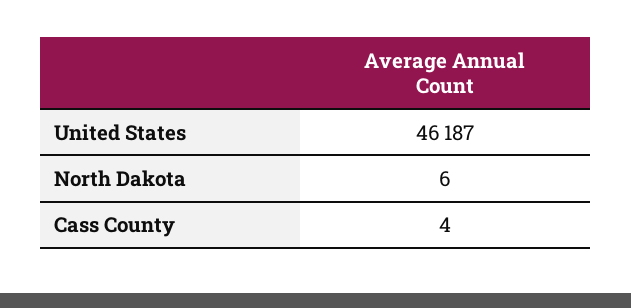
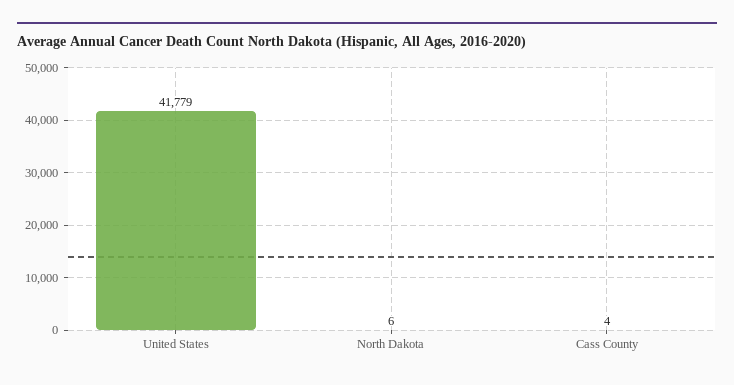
United States: 46187 -> 41779

